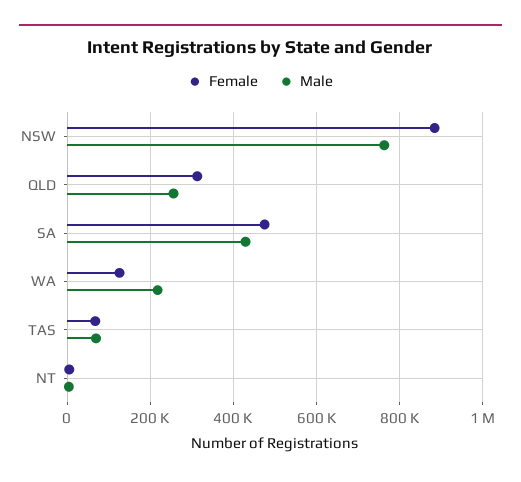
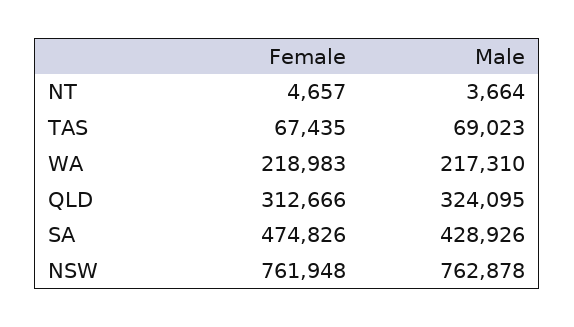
Female, NSW: 880000 -> 761948
Male, QLD: 260000 -> 324095
Female, WA: 120000 -> 218983

